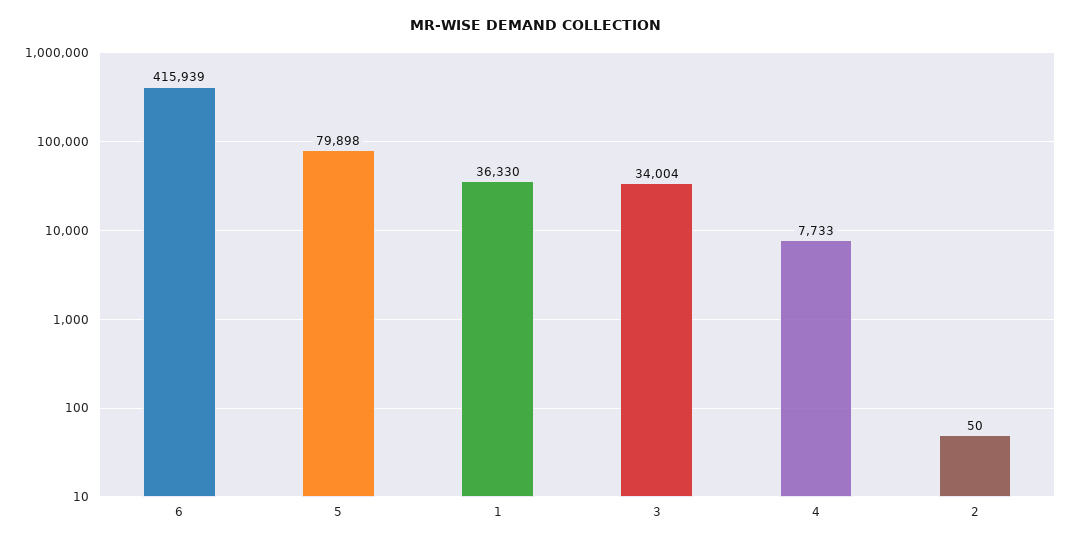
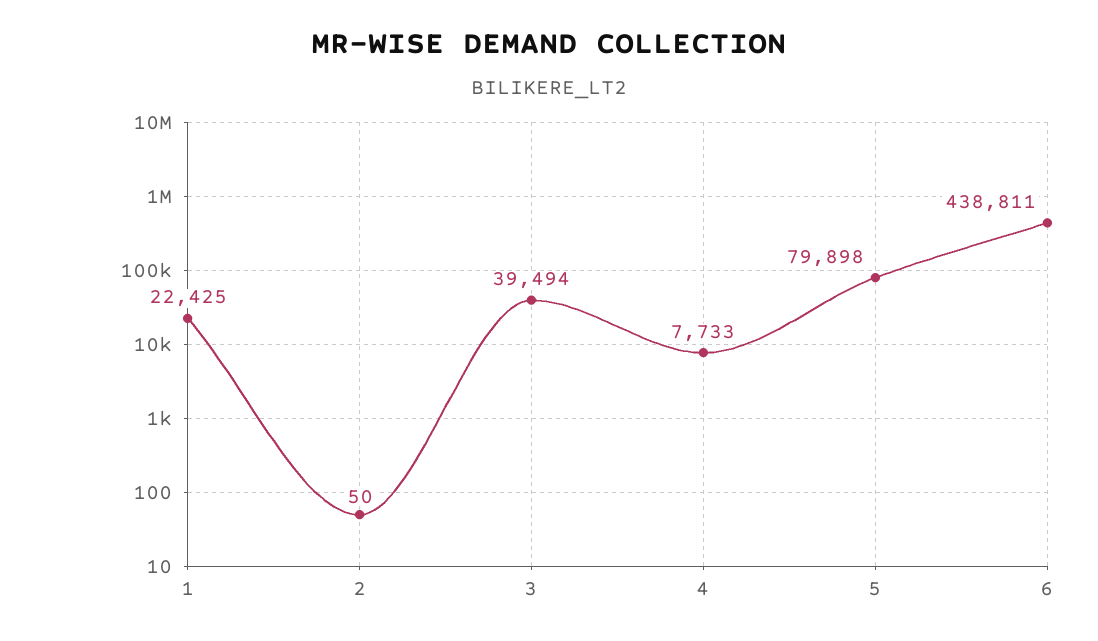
6: 415939 -> 438811
1: 36330 -> 22425
3: 34004 -> 39494

